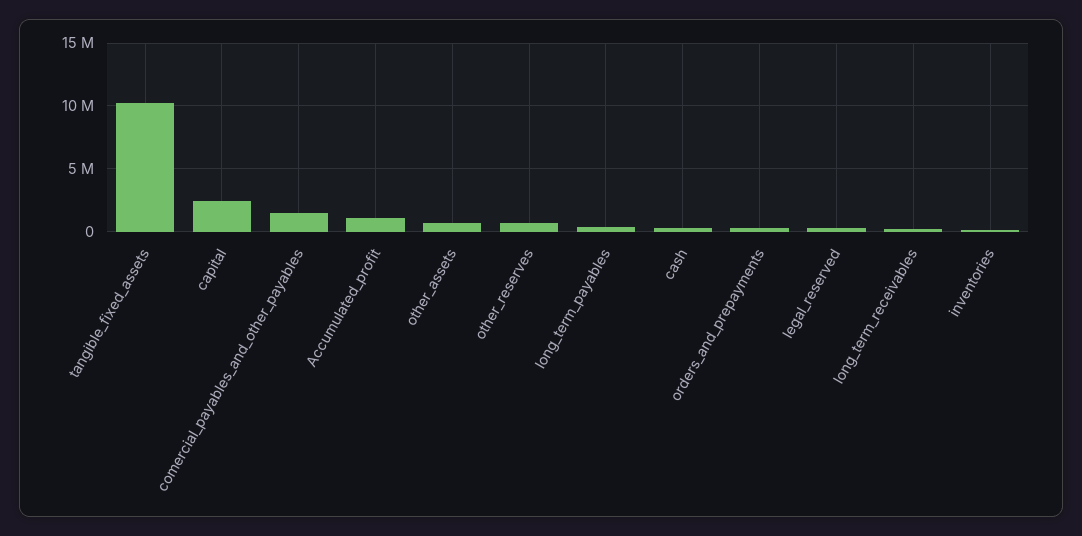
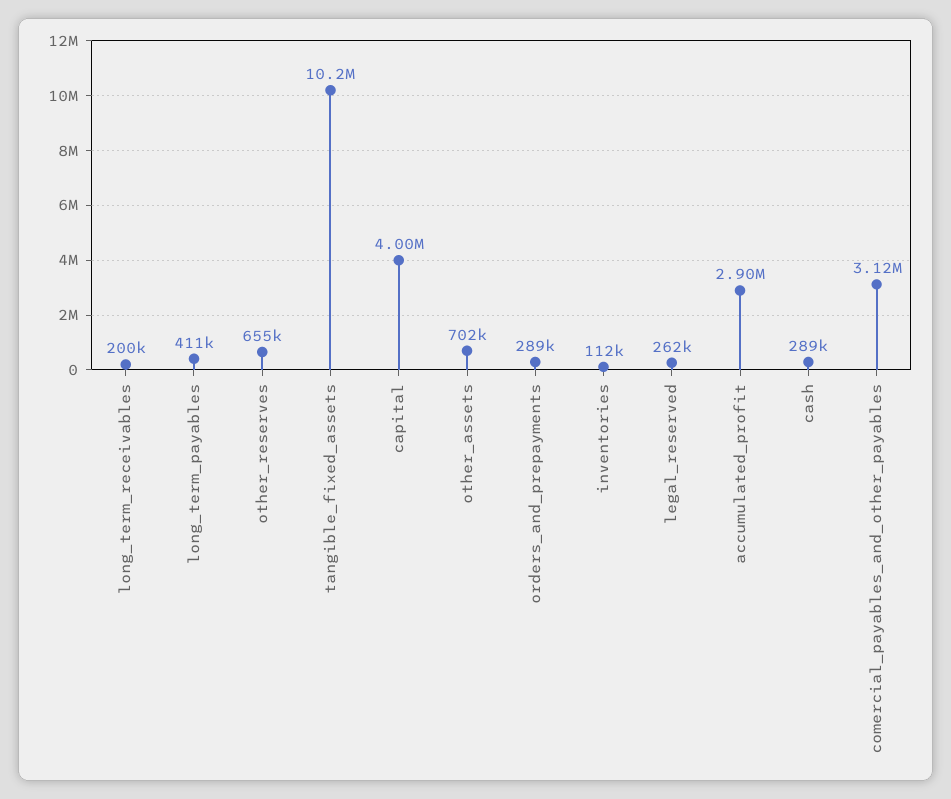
capital: 2500000 -> 4000000
comercial_payables_and_other_payables: 1500000 -> 3120000
Accumulated_profit: 1000000 -> 2900000

